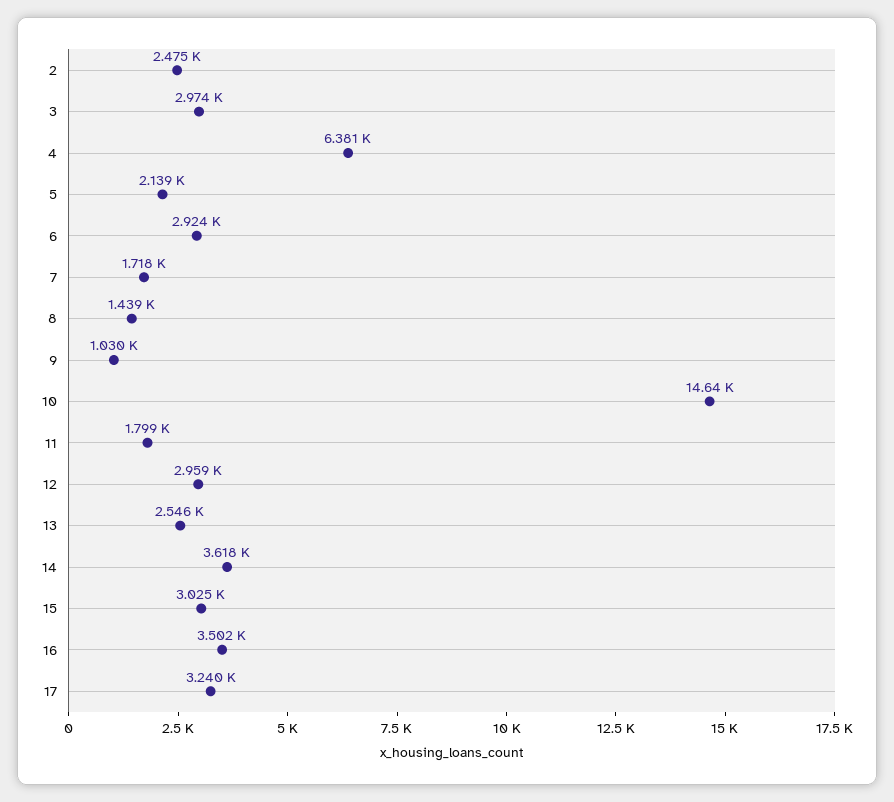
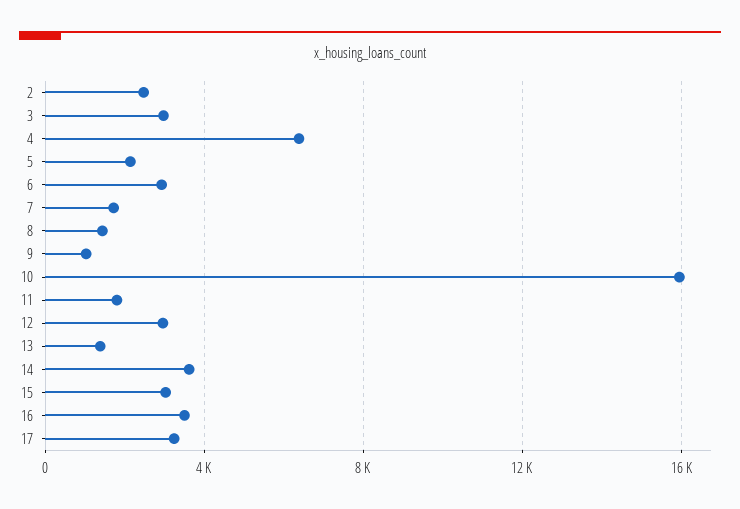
10: 14640 -> 16000
13: 2546 -> 1500

